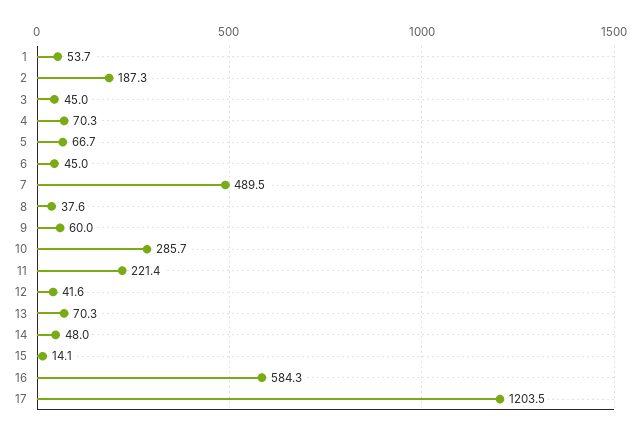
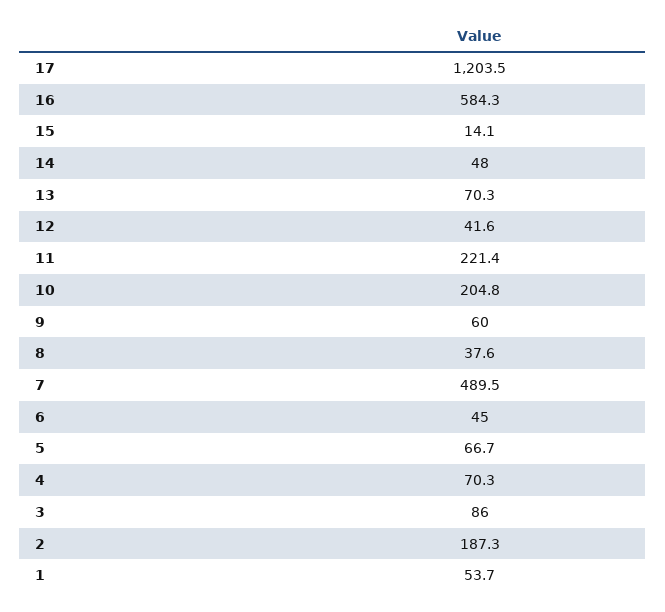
3: 45 -> 86
10: 285.7 -> 204.8

